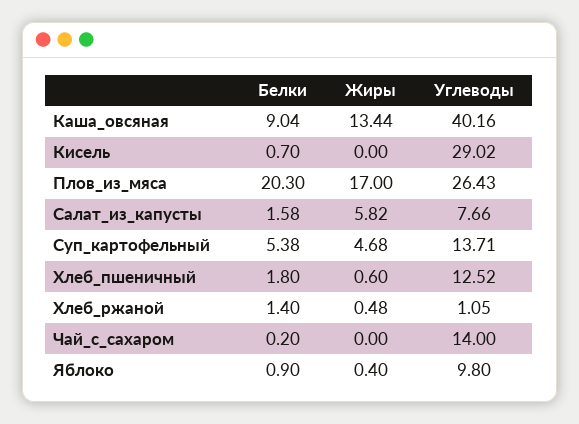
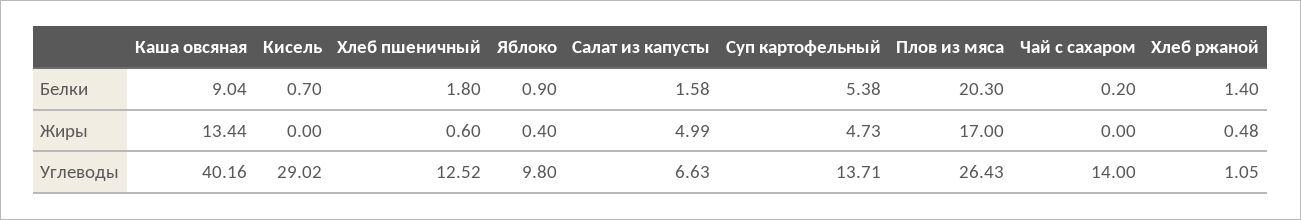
Жиры, Салат_из_капусты: 5.82 -> 4.99
Углеводы, Салат_из_капусты: 7.66 -> 6.63
Жиры, Суп_картофельный: 4.68 -> 4.73

